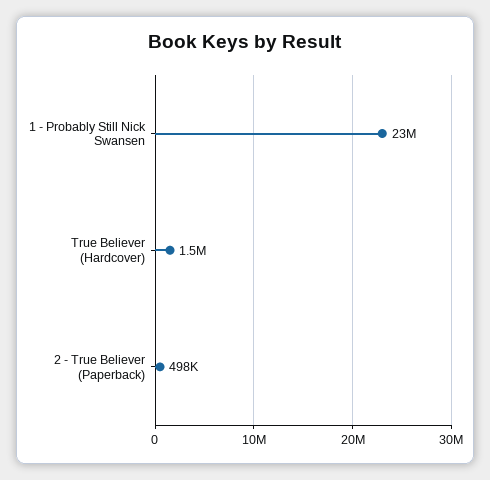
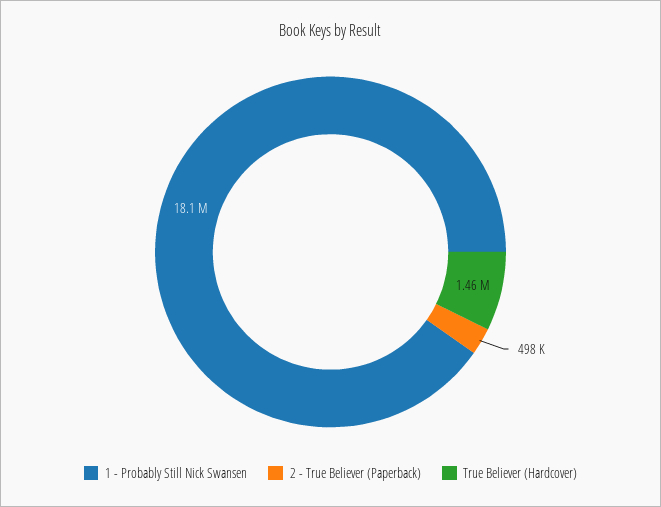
1 - Probably Still Nick Swansen: 23000000 -> 18100000

